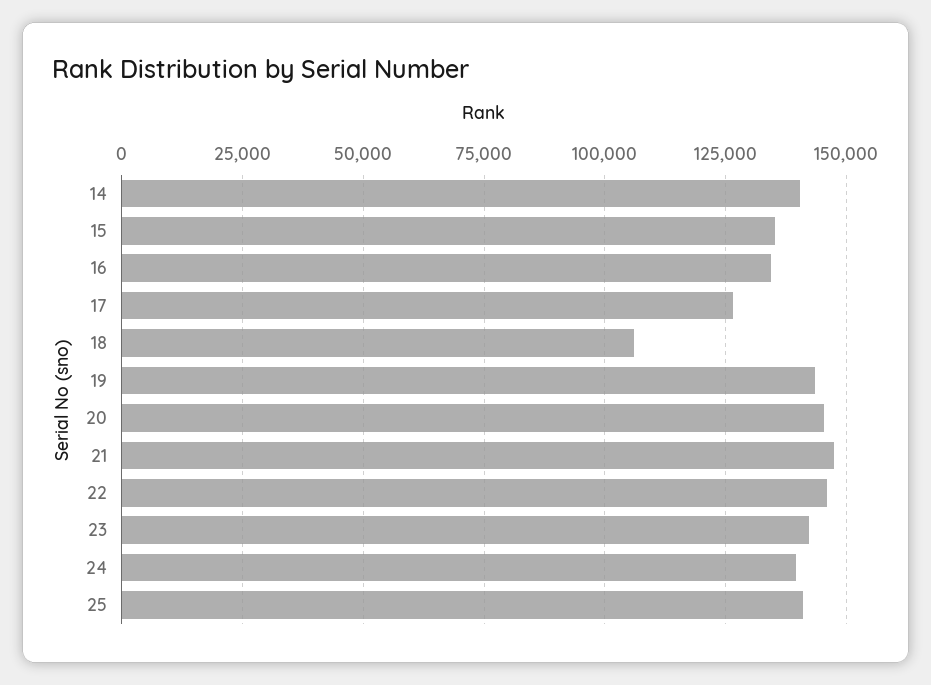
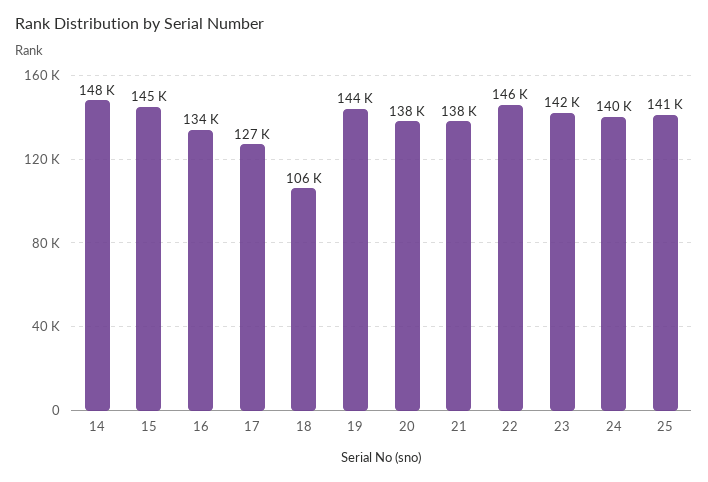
14: 140000 -> 148000
15: 135000 -> 145000
20: 145000 -> 138000
21: 147500 -> 138000

